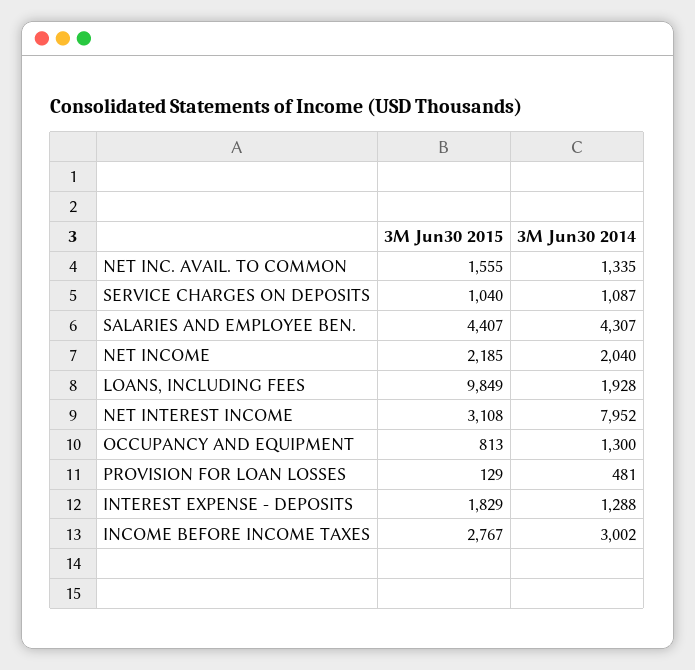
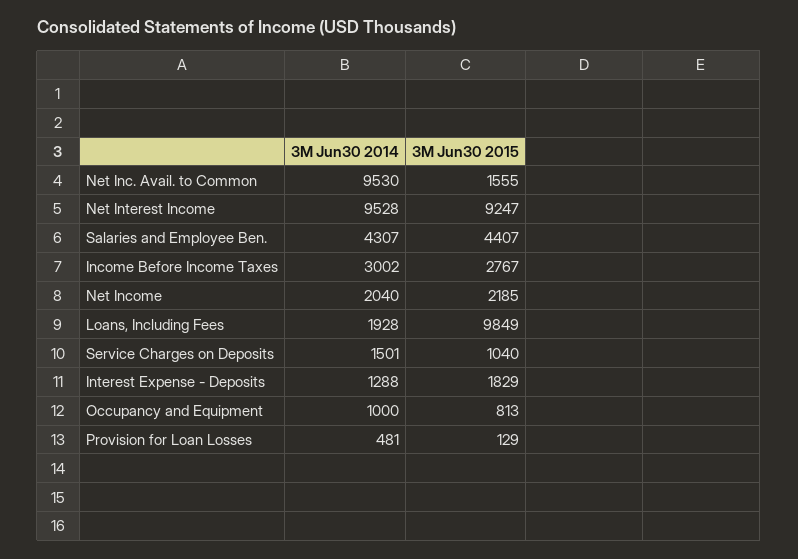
3M Jun30 2014, NET INC. AVAIL. TO COMMON: 1335 -> 9530
3M Jun30 2014, SERVICE CHARGES ON DEPOSITS: 1087 -> 1501
3M Jun30 2015, NET INTEREST INCOME: 3108 -> 9247
3M Jun30 2014, NET INTEREST INCOME: 7952 -> 9528
3M Jun30 2014, OCCUPANCY AND EQUIPMENT: 1300 -> 1000

